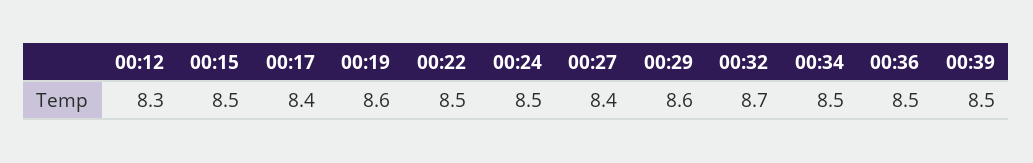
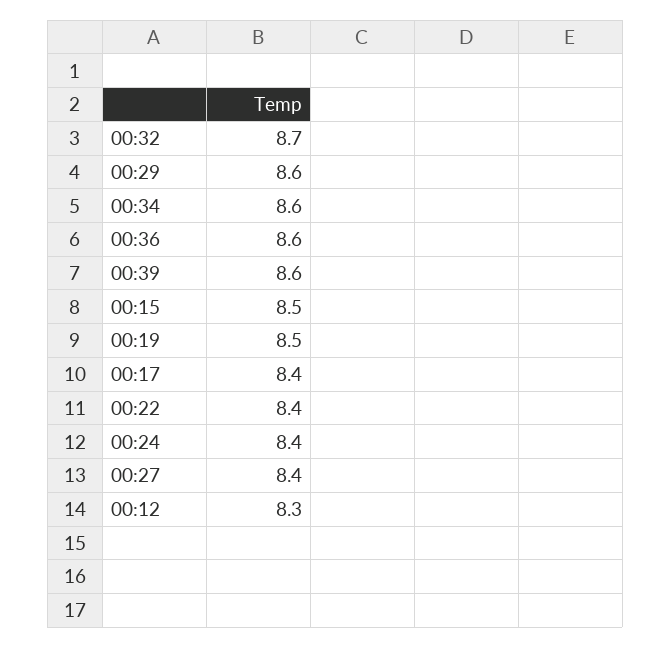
00:19: 8.6 -> 8.5
00:22: 8.5 -> 8.4
00:24: 8.5 -> 8.4
00:34: 8.5 -> 8.6
00:36: 8.5 -> 8.6
00:39: 8.5 -> 8.6

